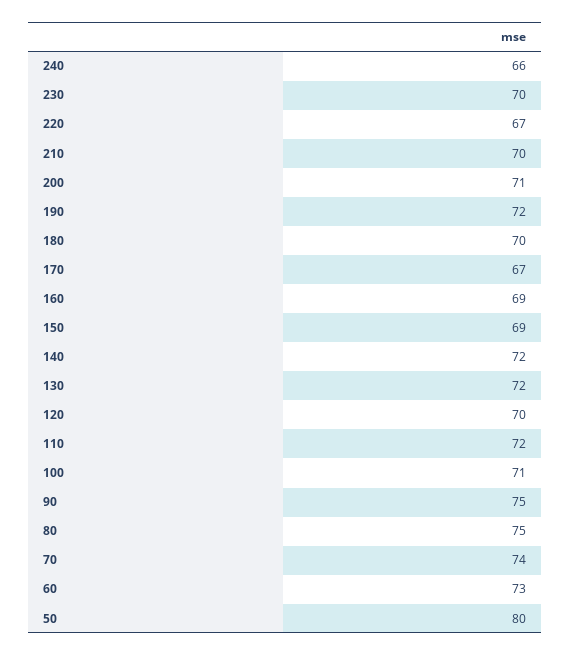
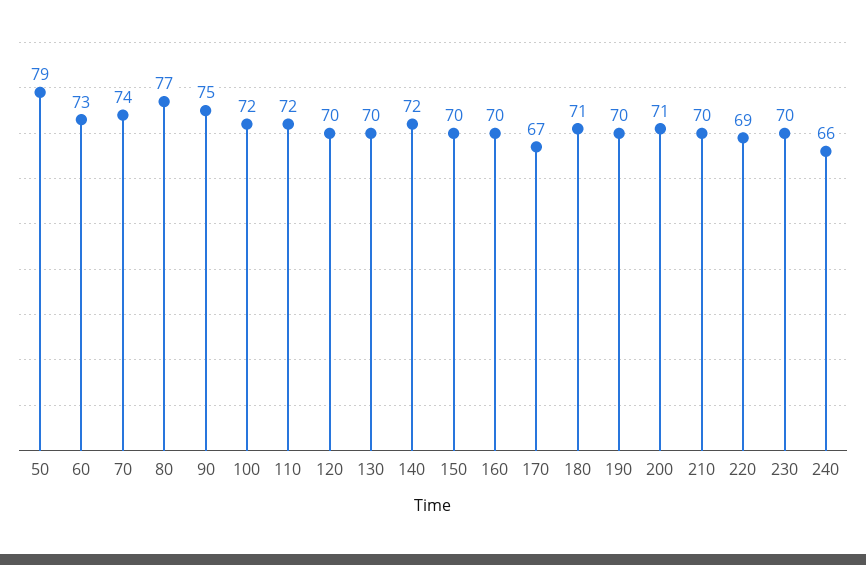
220: 67 -> 69
190: 72 -> 70
180: 70 -> 71
160: 69 -> 70
150: 69 -> 70
130: 72 -> 70
100: 71 -> 72
80: 75 -> 77
50: 80 -> 79

